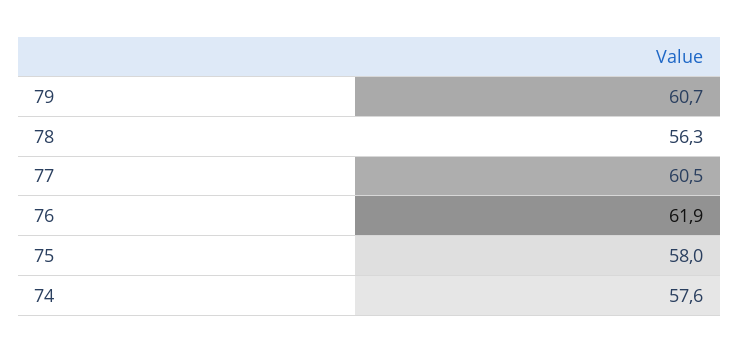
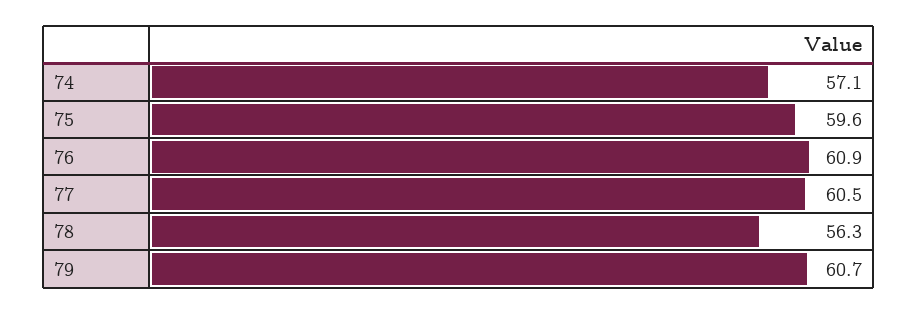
76: 61.9 -> 60.9
75: 58 -> 59.6
74: 57.6 -> 57.1

